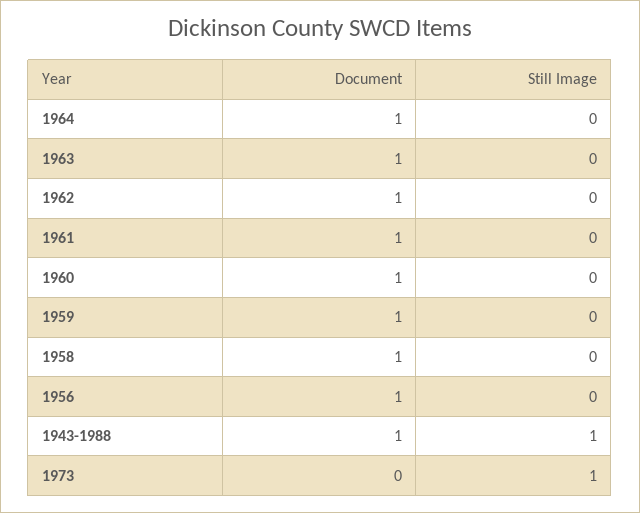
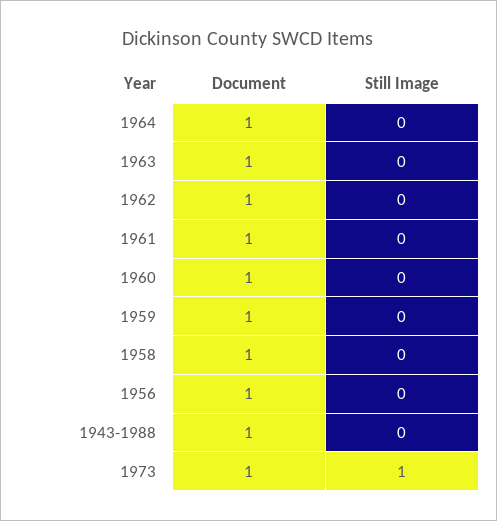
Still Image, 1943-1988: 1 -> 0
Document, 1973: 0 -> 1

